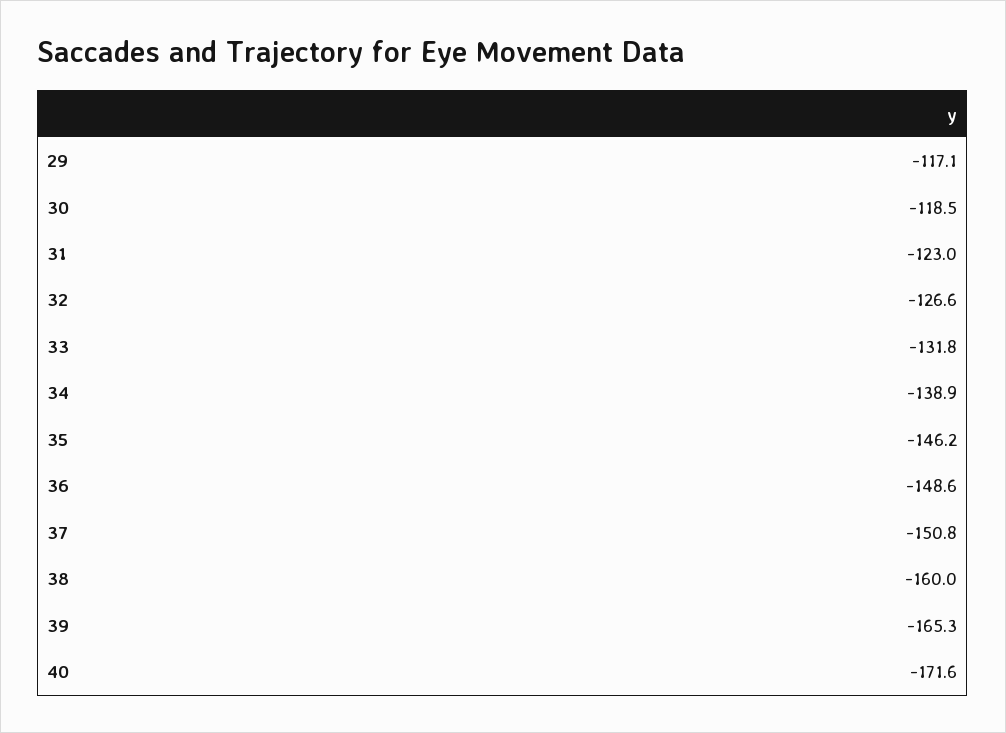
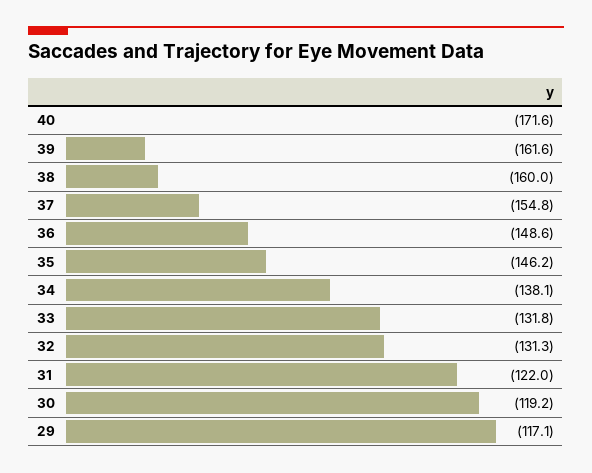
30: -118.5 -> -119.2
31: -123 -> -122
32: -126.6 -> -131.3
34: -138.9 -> -138.1
37: -150.8 -> -154.8
39: -165.3 -> -161.6

